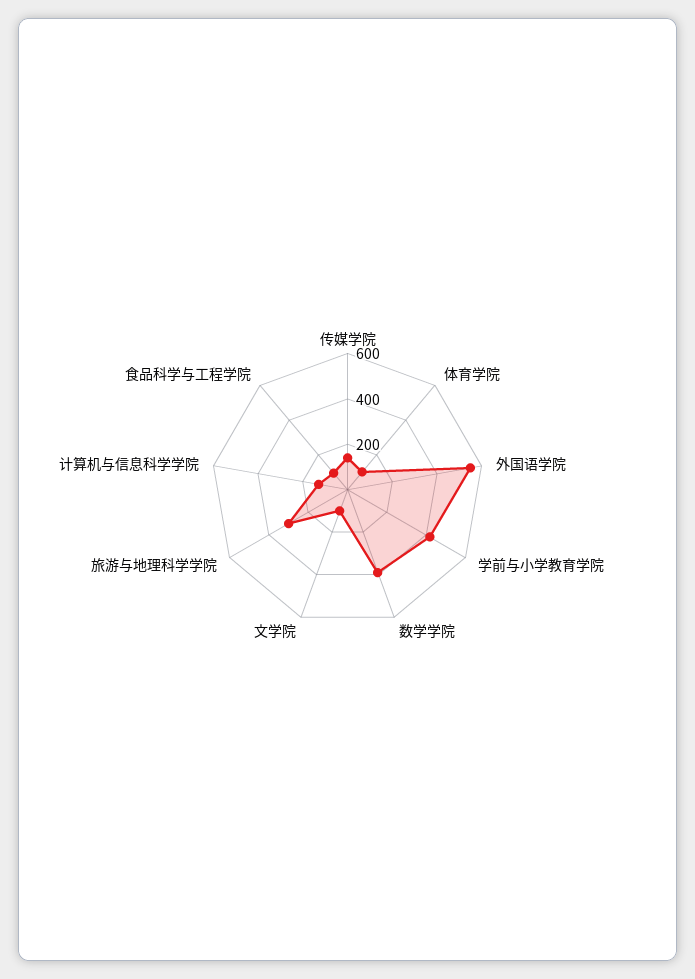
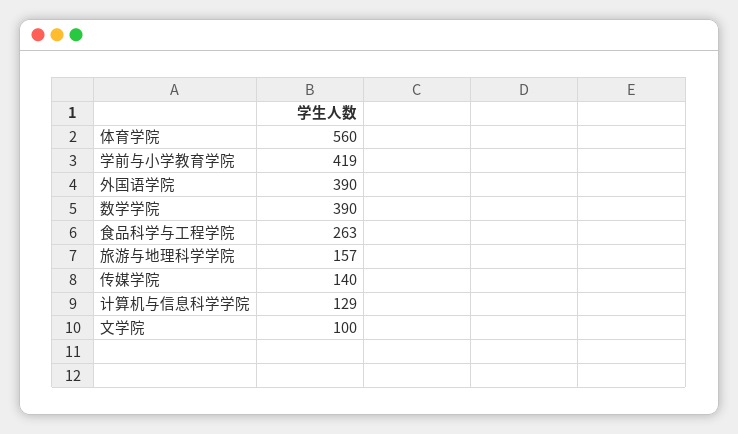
体育学院: 100 -> 560
外国语学院: 550 -> 390
旅游与地理科学学院: 300 -> 157
食品科学与工程学院: 100 -> 263

